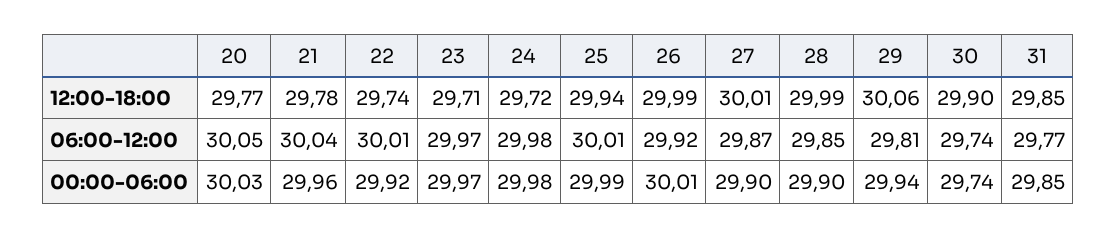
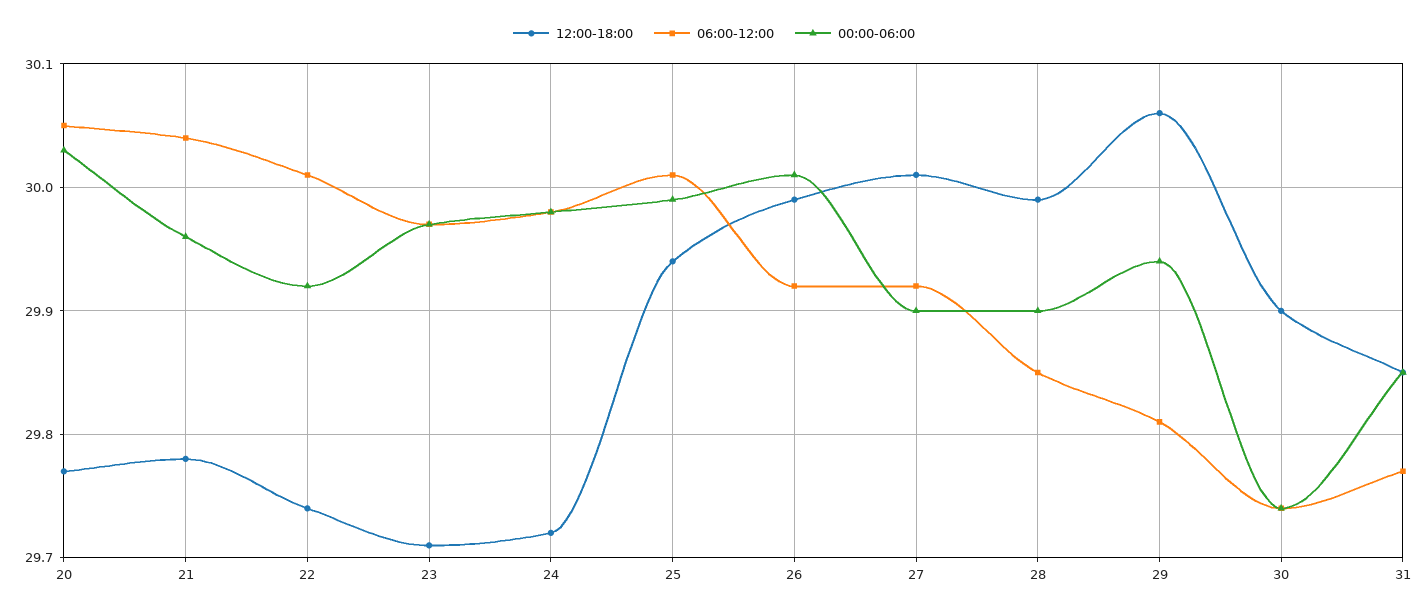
06:00-12:00, 27: 29.87 -> 29.92

